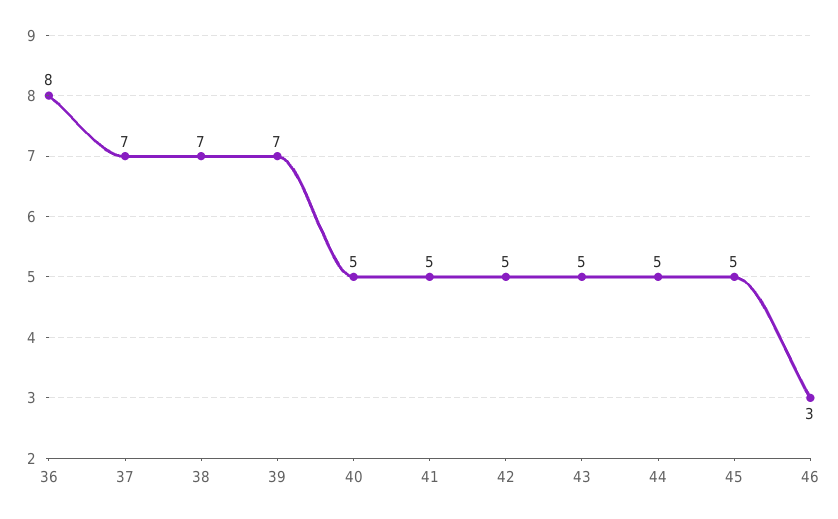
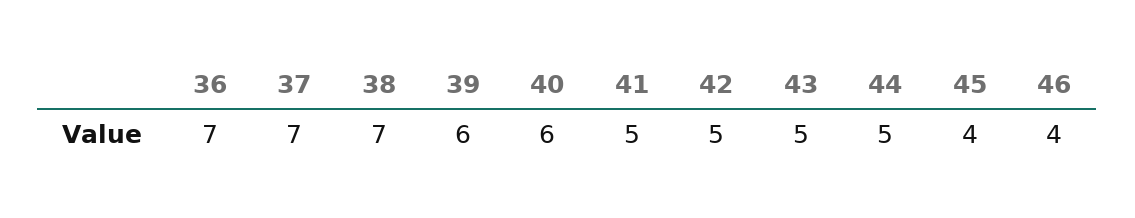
36: 8 -> 7
39: 7 -> 6
40: 5 -> 6
45: 5 -> 4
46: 3 -> 4

